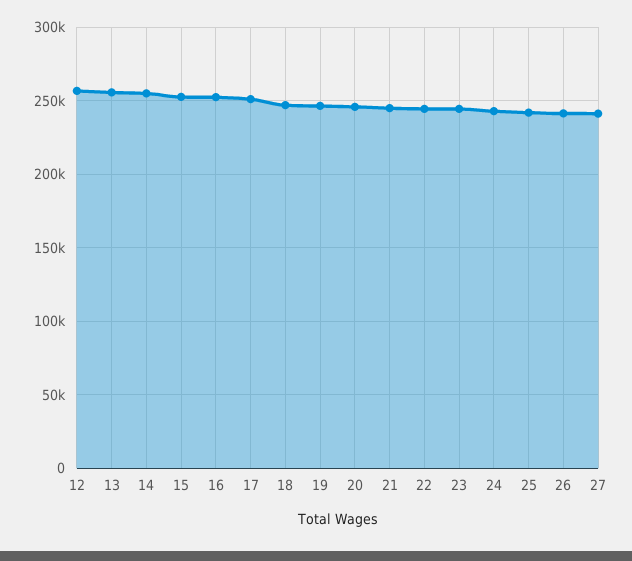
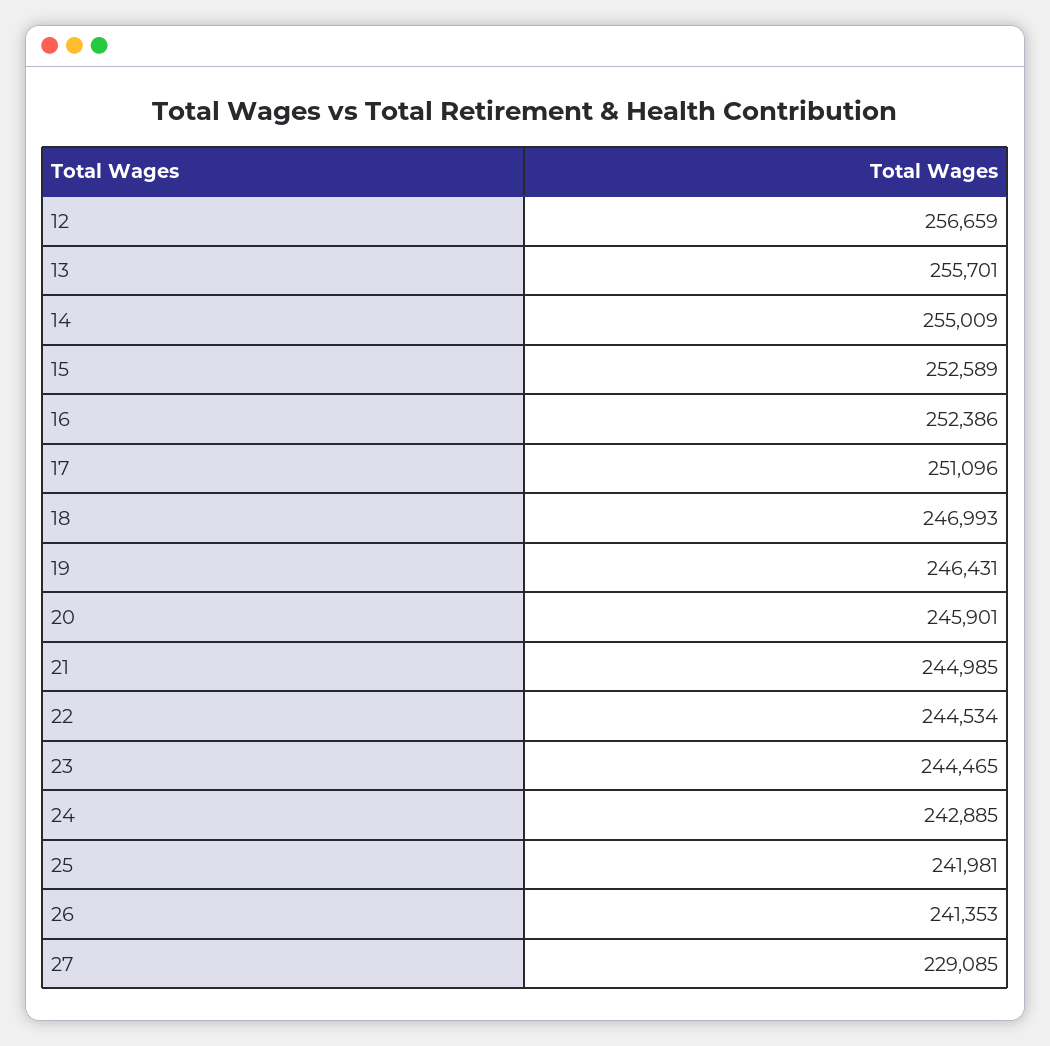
27: 240000 -> 229085

